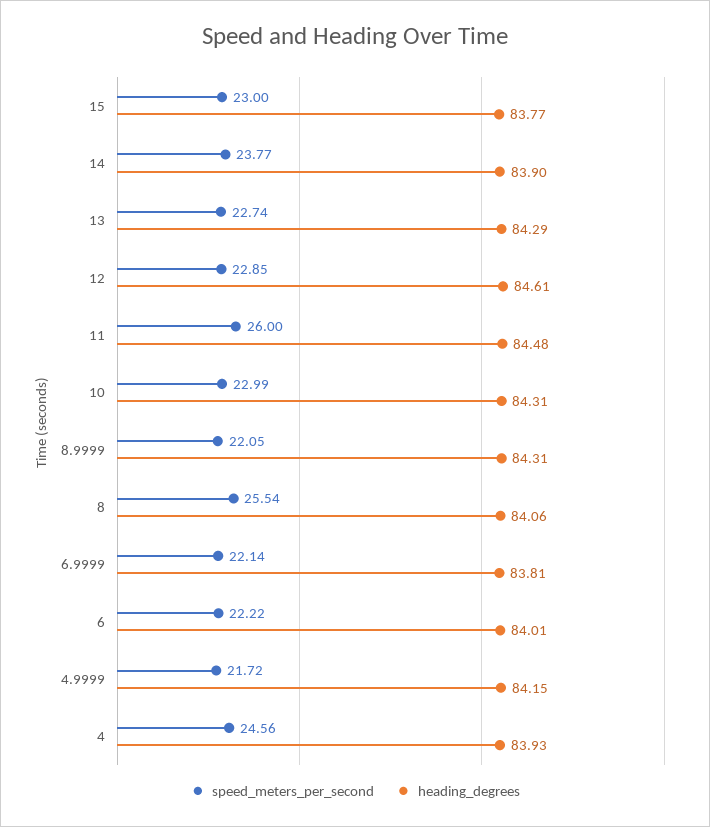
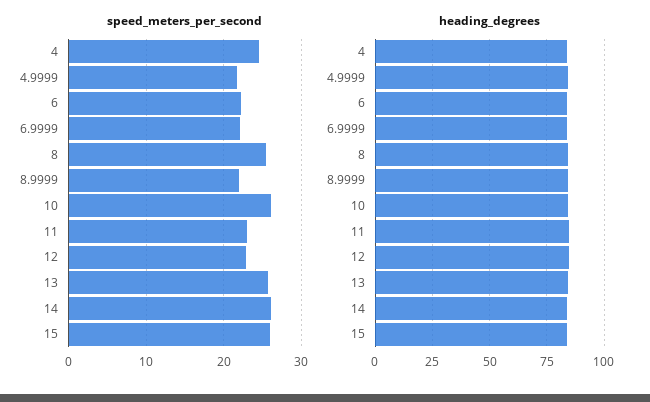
speed_meters_per_second, 15: 23 -> 26
speed_meters_per_second, 14: 23.77 -> 26
speed_meters_per_second, 13: 22.74 -> 26
speed_meters_per_second, 11: 26 -> 23
speed_meters_per_second, 10: 22.99 -> 26

